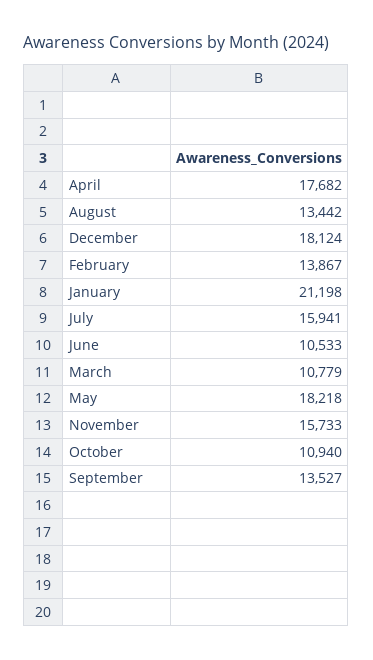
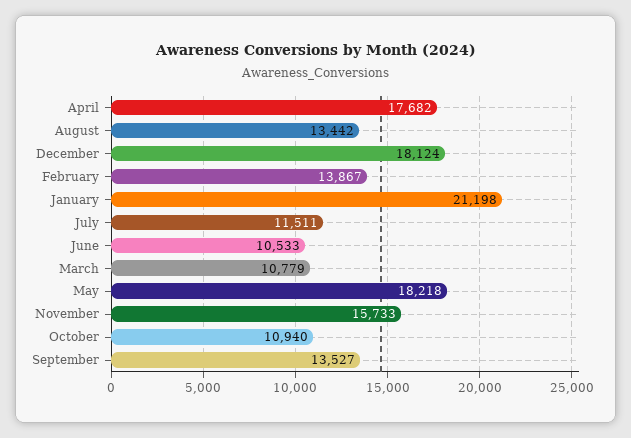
July: 15941 -> 11511

